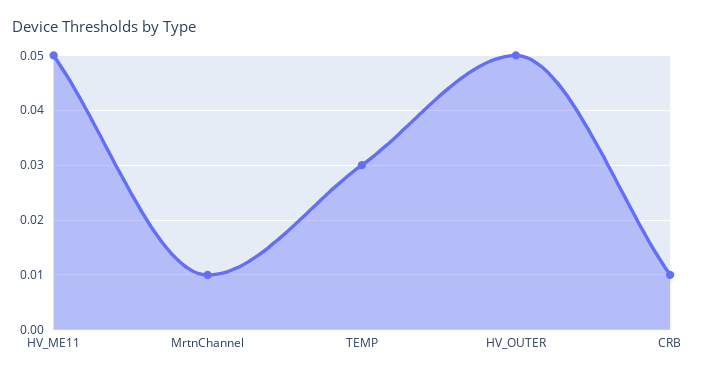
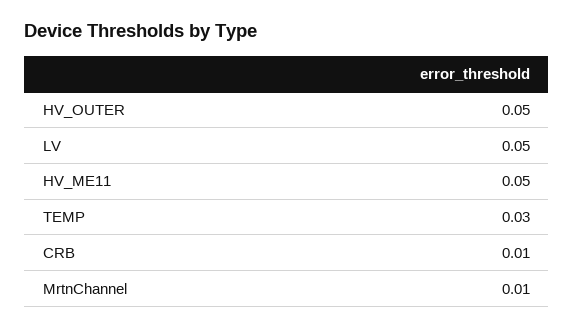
LV: none -> 0.05

